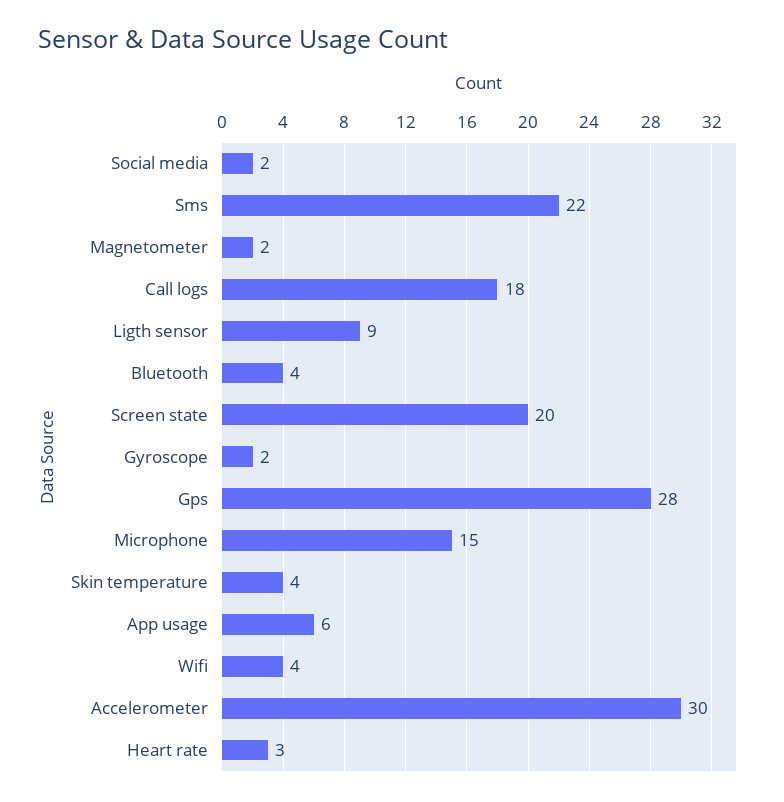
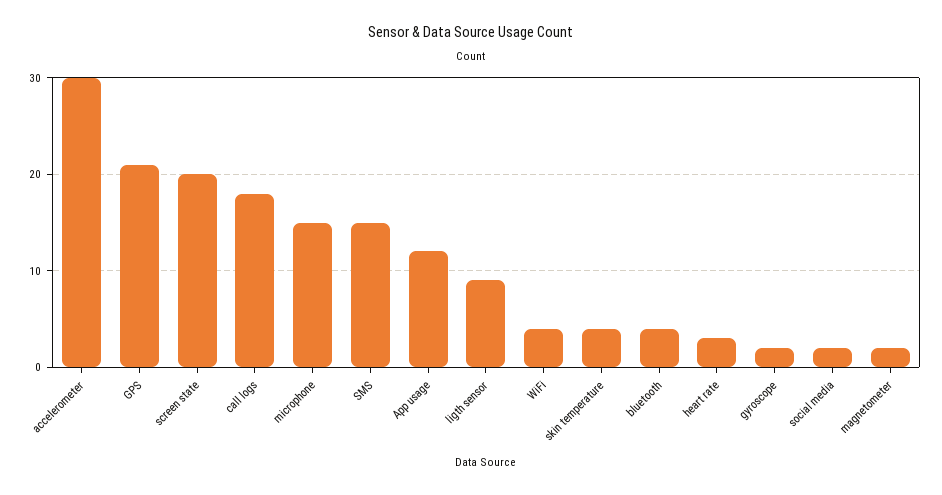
Sms: 22 -> 15
Gps: 28 -> 21
App usage: 6 -> 12

